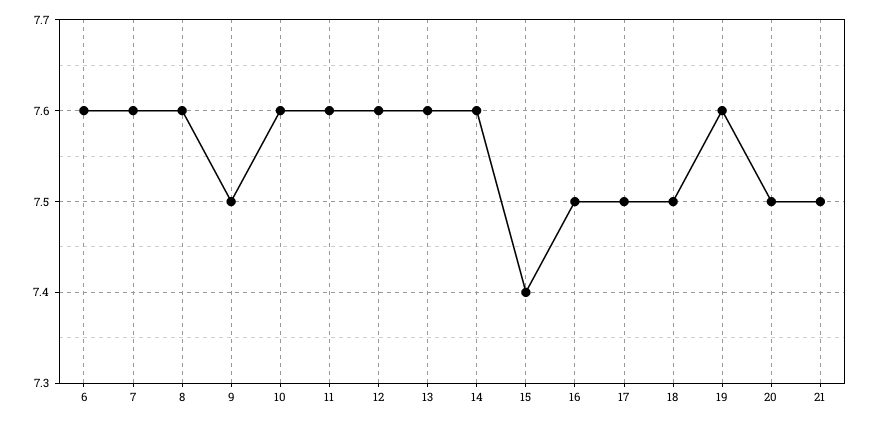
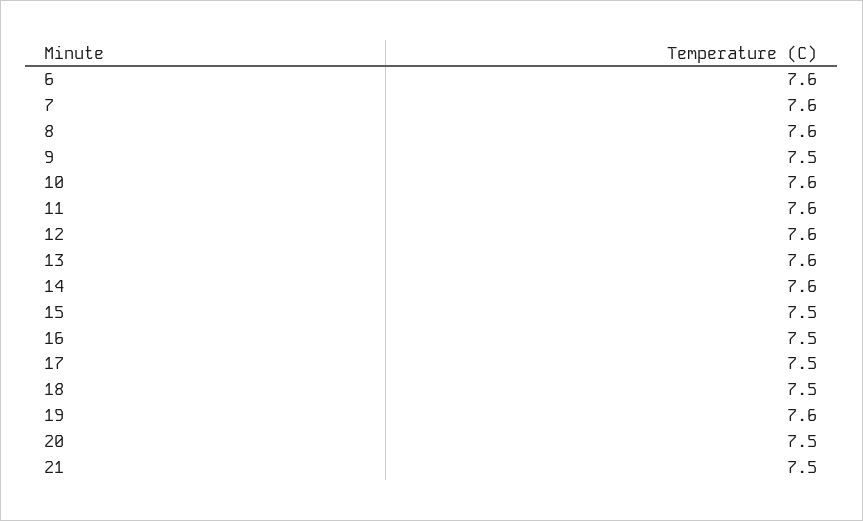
15: 7.4 -> 7.5

